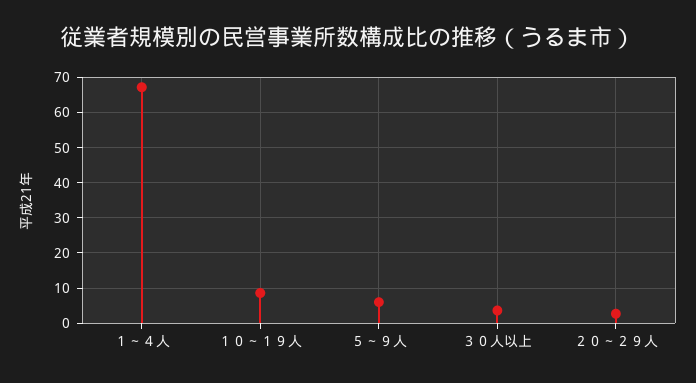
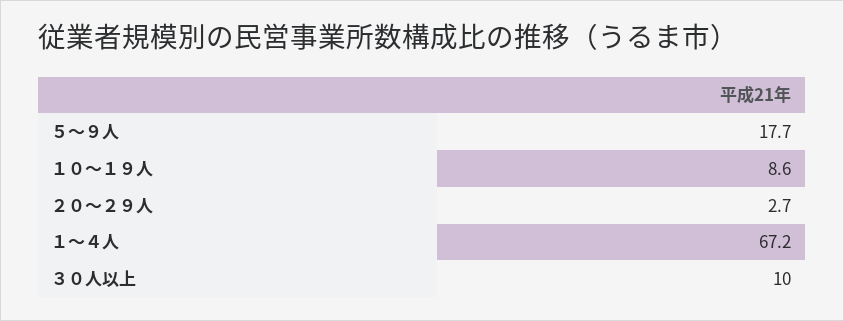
５～９人: 6 -> 17.7
３０人以上: 4 -> 10

